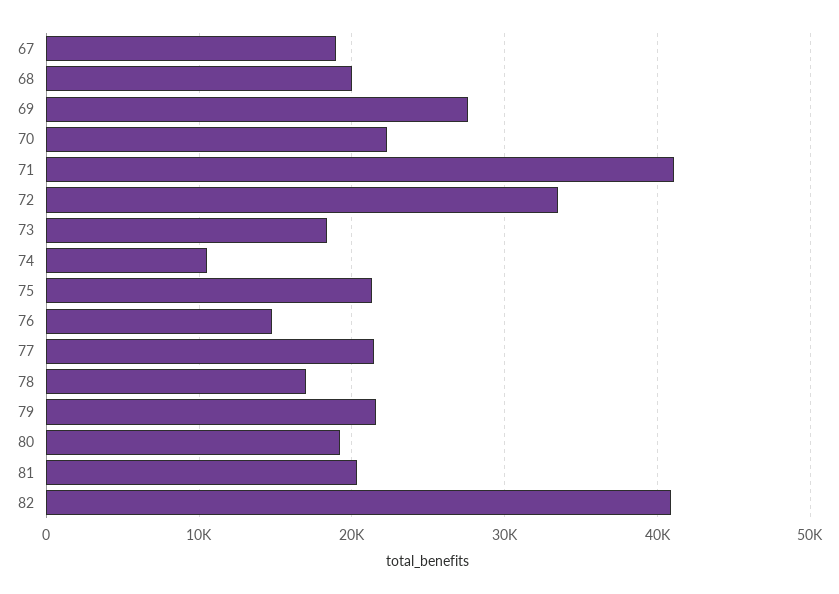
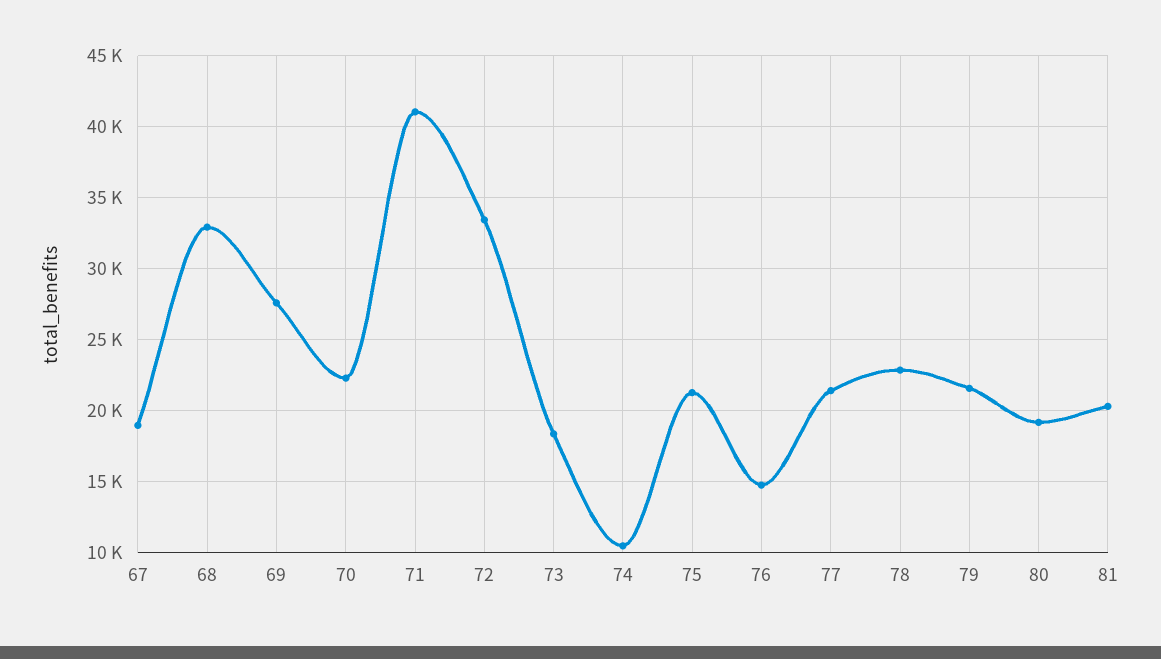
68: 20000 -> 33000
78: 17000 -> 23000
82: 41000 -> none

